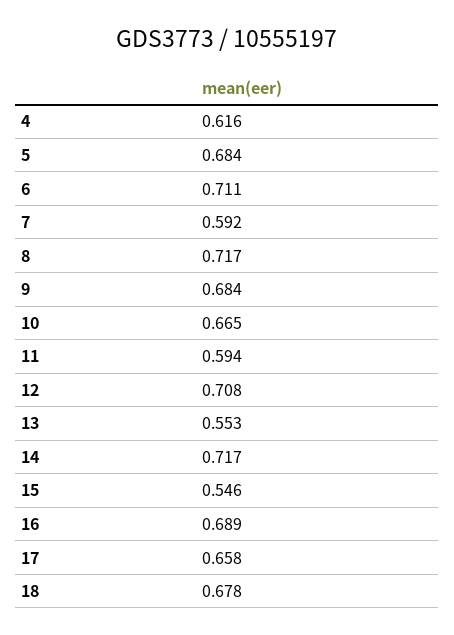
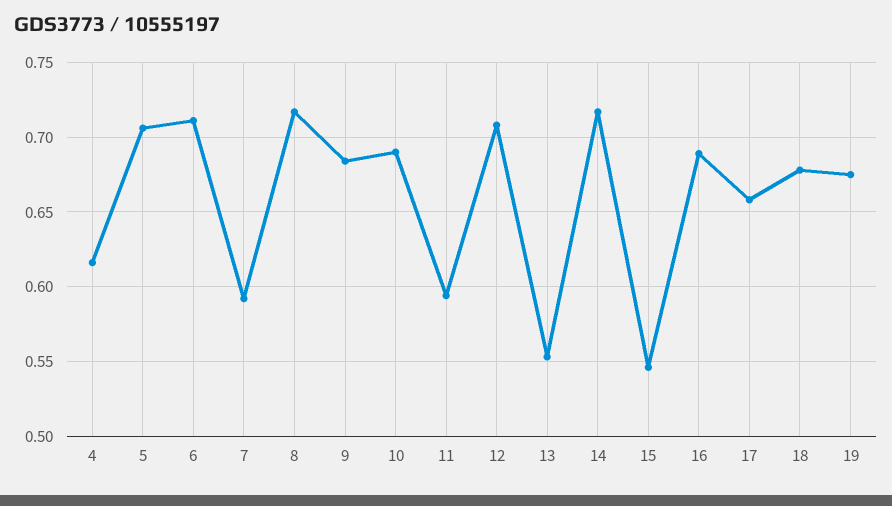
5: 0.684 -> 0.705
10: 0.665 -> 0.69
19: none -> 0.675

